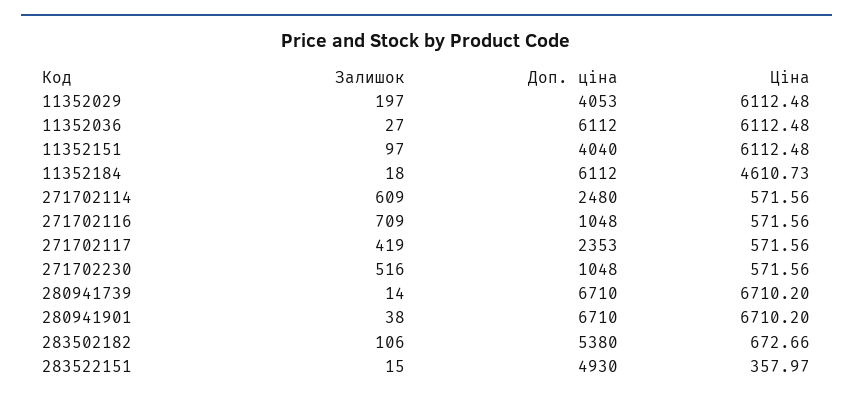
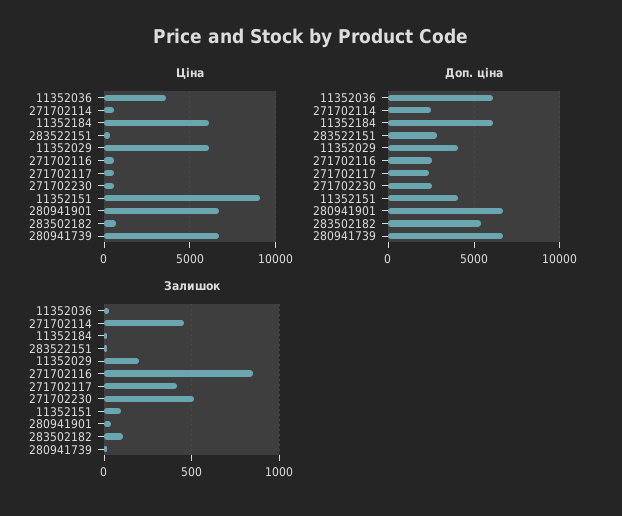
Ціна, 11352036: 6112.48 -> 3500
Ціна, 11352151: 6112.48 -> 9000
Ціна, 11352184: 4610.73 -> 6000
Залишок, 271702114: 609 -> 450
Залишок, 271702116: 709 -> 850
Доп. ціна, 271702116: 1048 -> 2500
Доп. ціна, 271702230: 1048 -> 2500
Доп. ціна, 283522151: 4930 -> 3000

